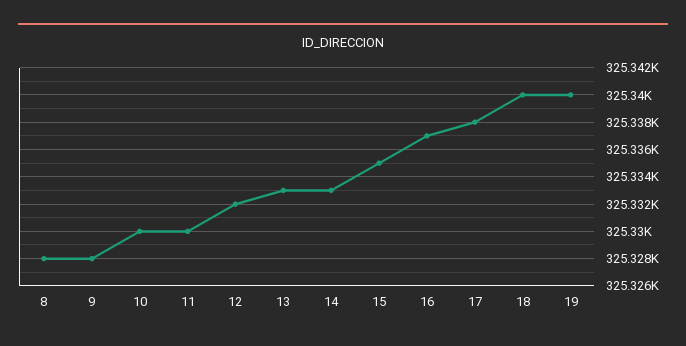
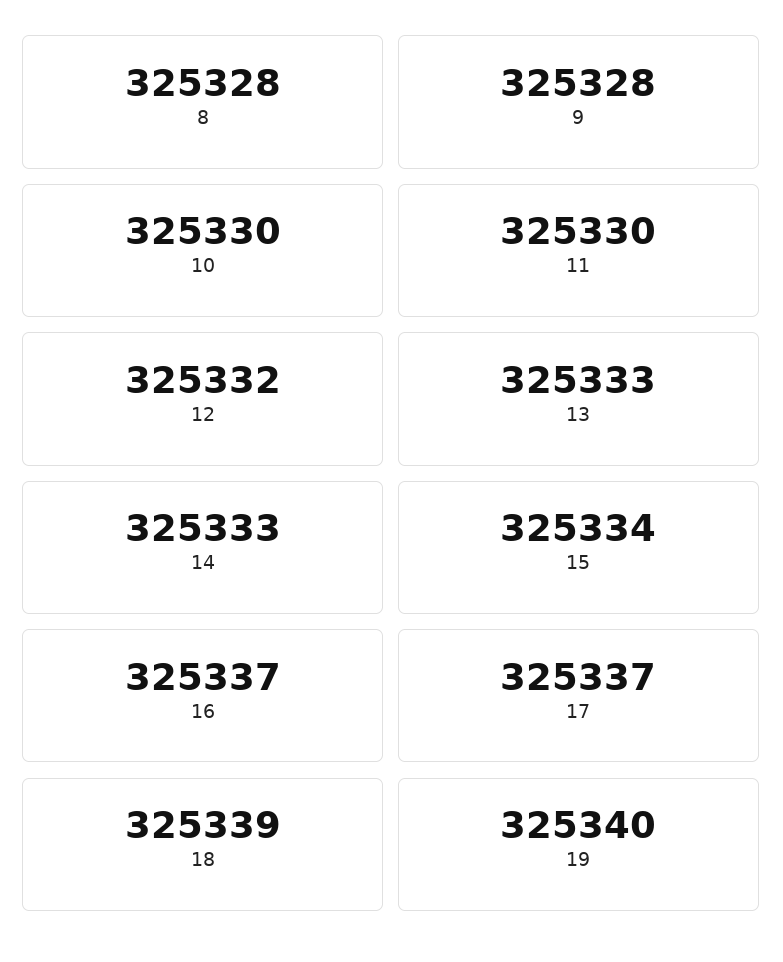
15: 325335 -> 325334
17: 325338 -> 325337
18: 325340 -> 325339

